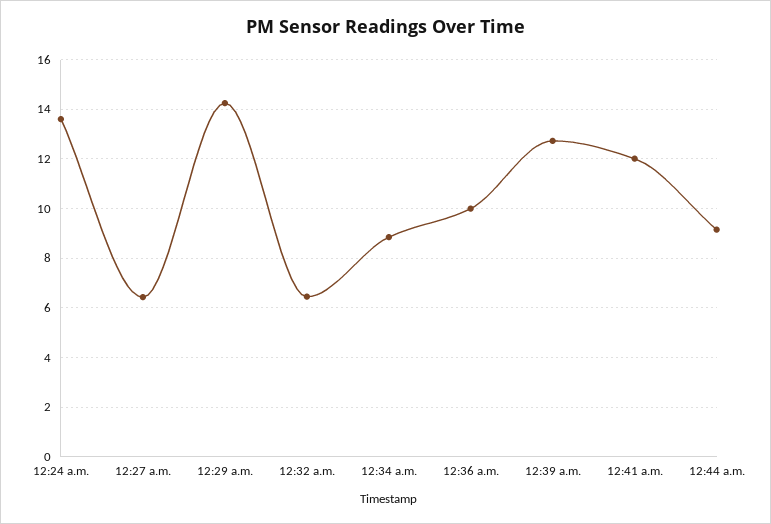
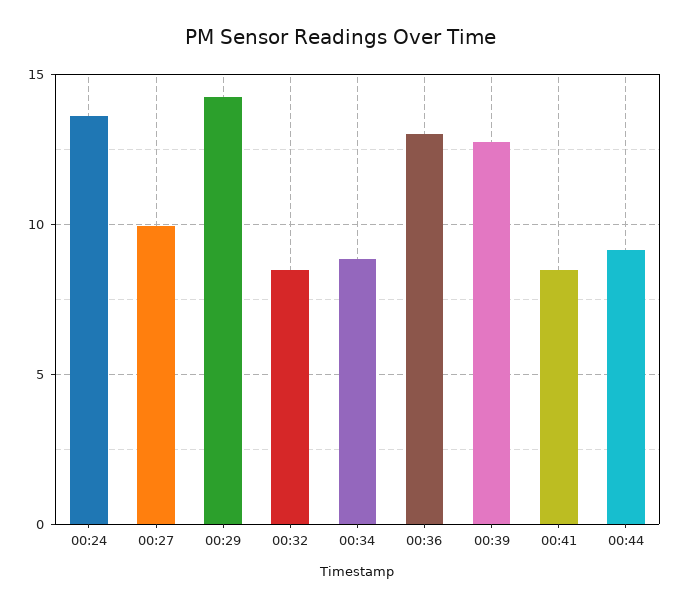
12:27 a.m.: 6.5 -> 10
12:32 a.m.: 6.5 -> 8.5
12:36 a.m.: 10 -> 13
12:41 a.m.: 12 -> 8.5

